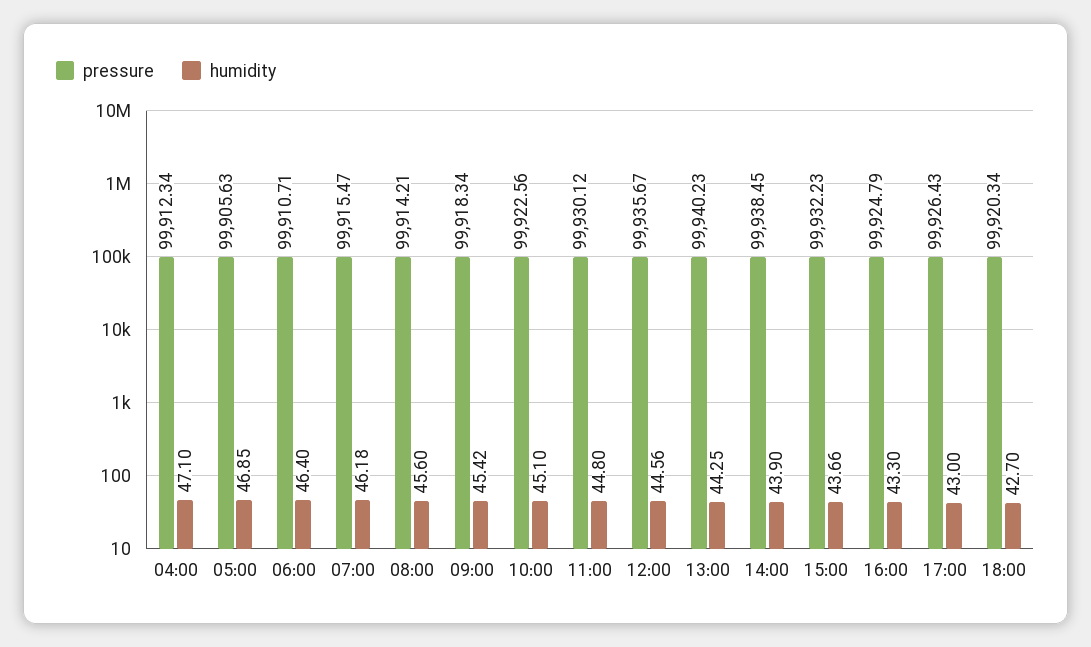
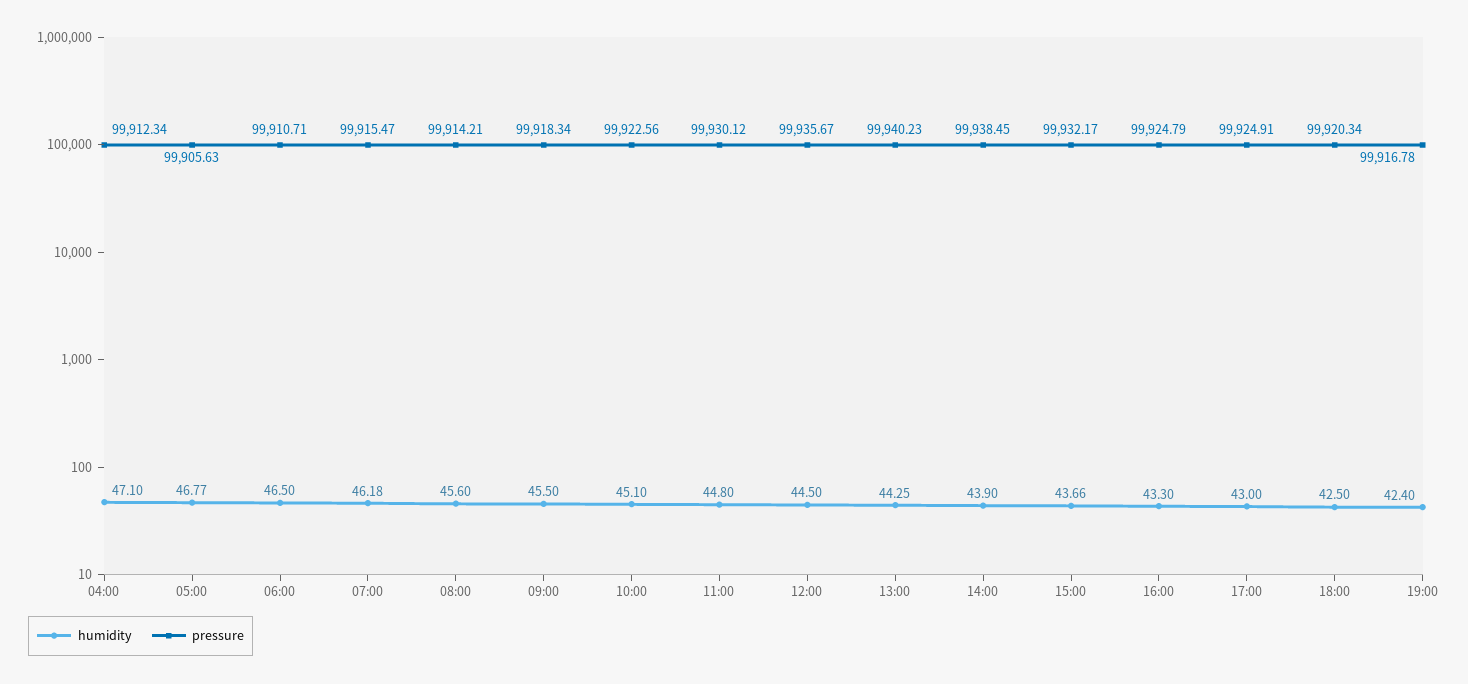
humidity, 05:00: 46.85 -> 46.77
humidity, 06:00: 46.4 -> 46.5
humidity, 09:00: 45.42 -> 45.5
humidity, 12:00: 44.56 -> 44.5
pressure, 15:00: 99932.23 -> 99932.17
pressure, 17:00: 99926.43 -> 99924.91
humidity, 18:00: 42.7 -> 42.5
humidity, 19:00: none -> 42.4
pressure, 19:00: none -> 99916.78

